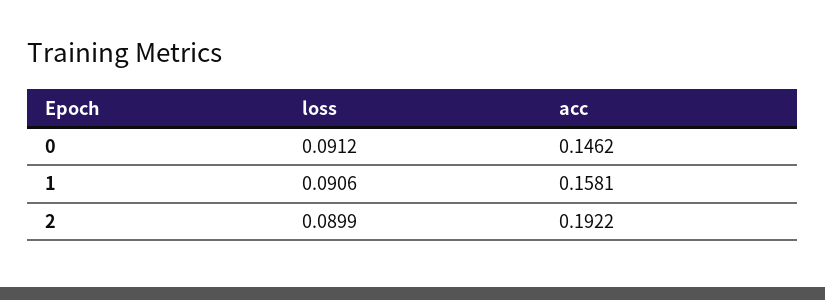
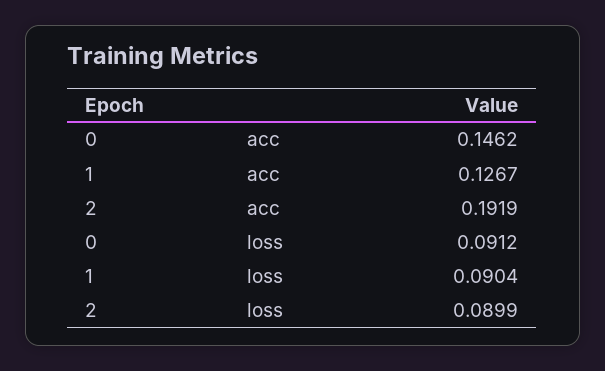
loss, 1: 0.0906 -> 0.0904
acc, 1: 0.1581 -> 0.1267
acc, 2: 0.1922 -> 0.1919

